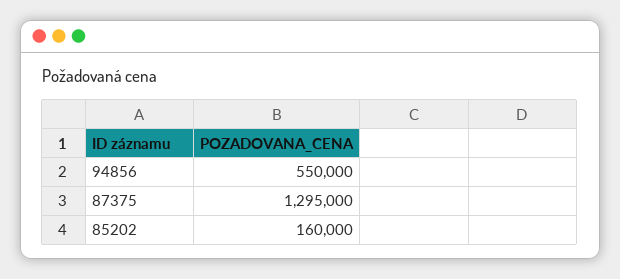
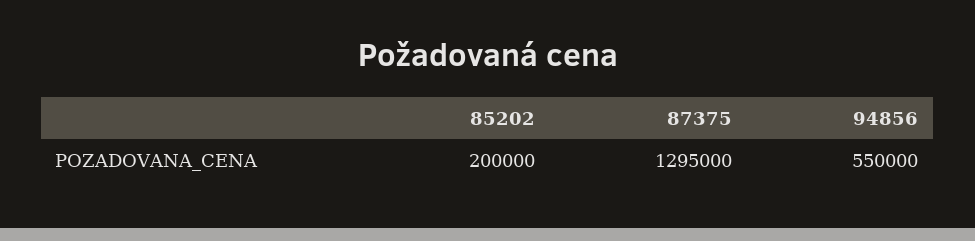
85202: 160000 -> 200000

